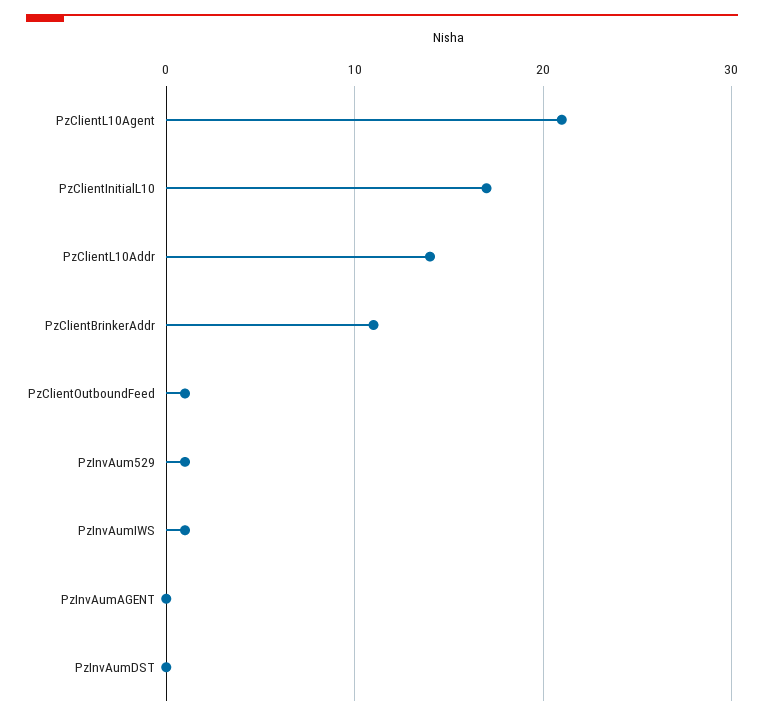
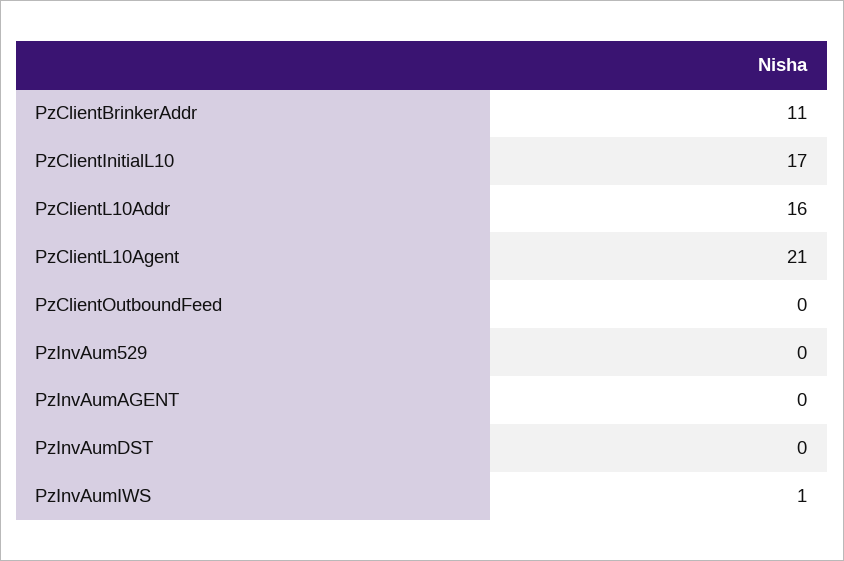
PzClientL10Addr: 14 -> 16
PzClientOutboundFeed: 1 -> 0
PzInvAum529: 1 -> 0

